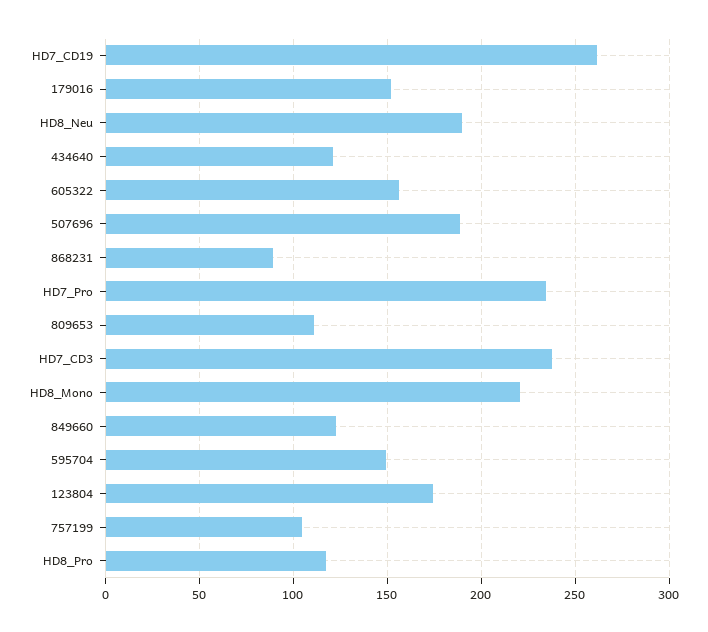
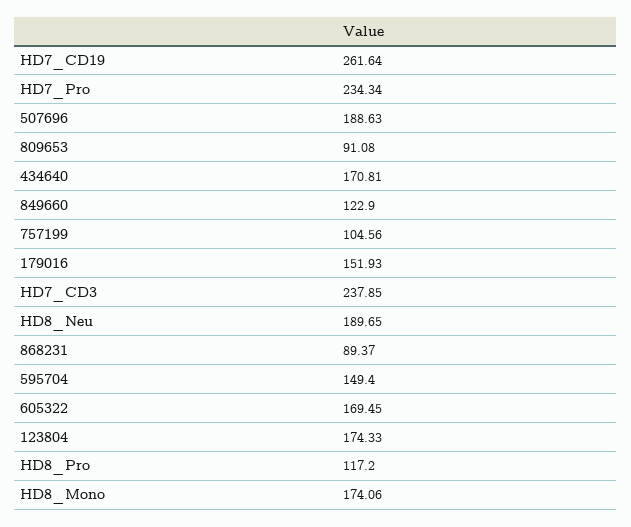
434640: 120 -> 170.81
605322: 155 -> 169.45
809653: 110 -> 91.08
HD8_Mono: 220 -> 174.06

